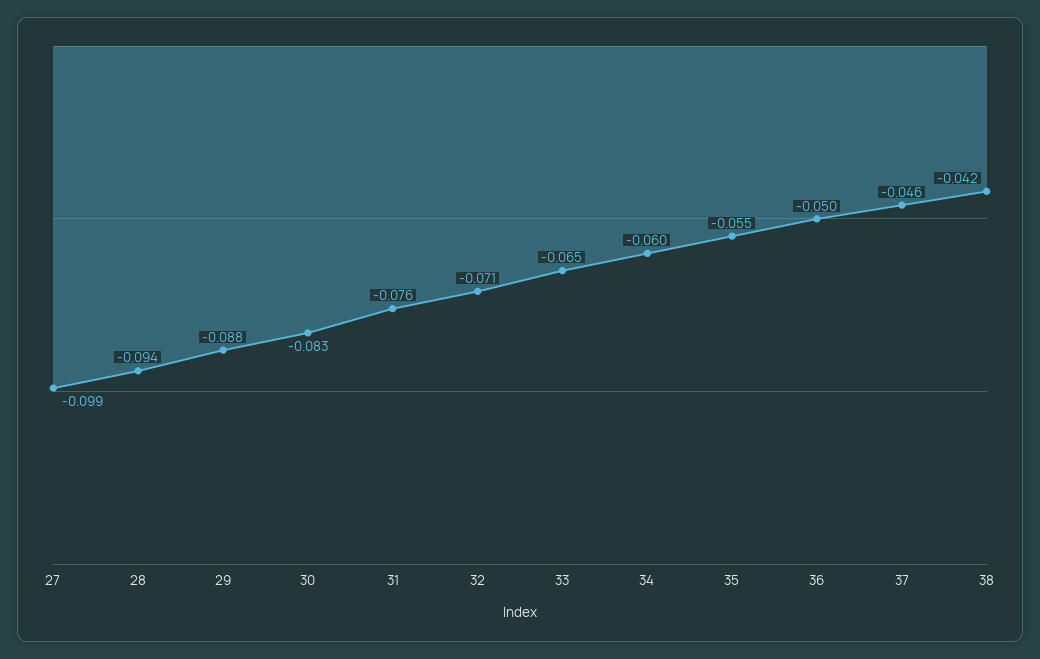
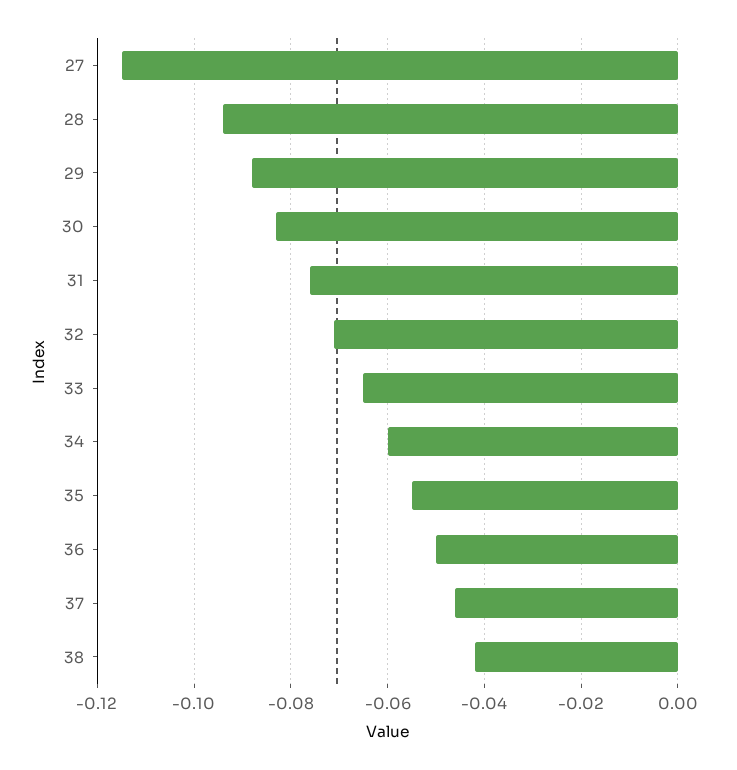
27: -0.099 -> -0.115

